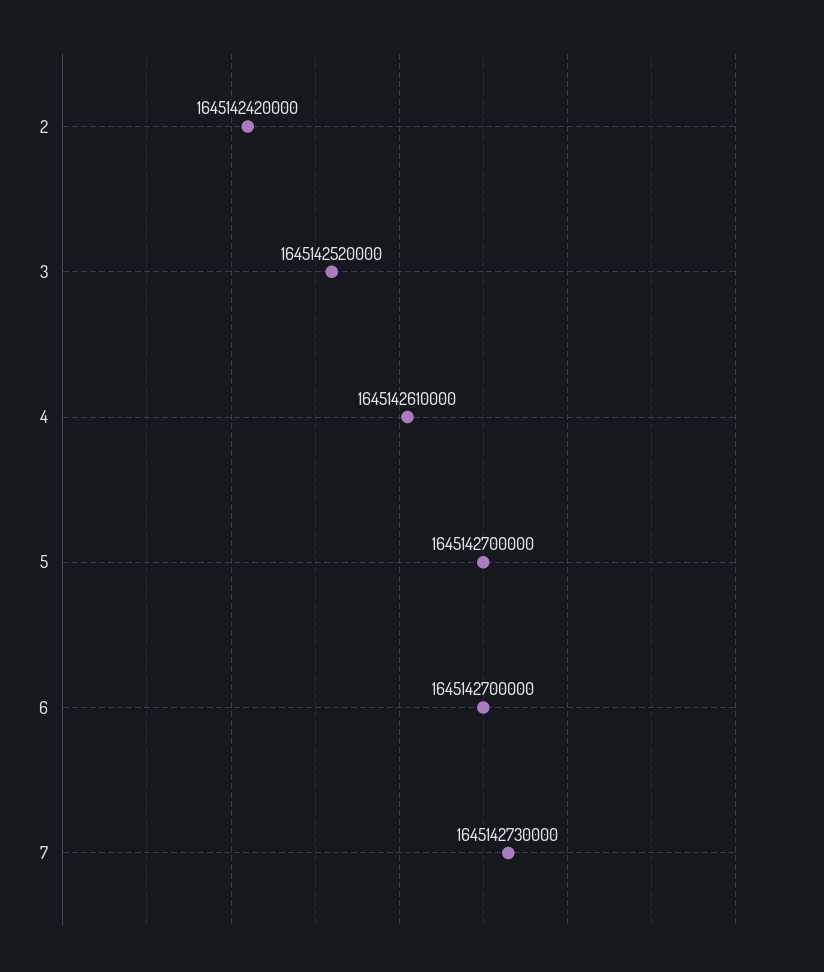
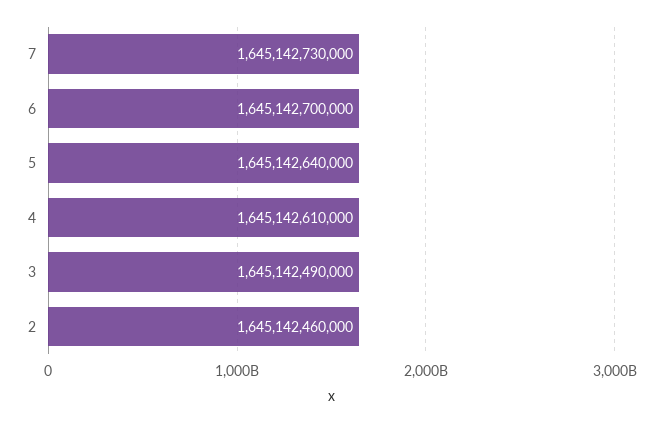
2: 1645142420000 -> 1645142460000
3: 1645142520000 -> 1645142490000
5: 1645142700000 -> 1645142640000

